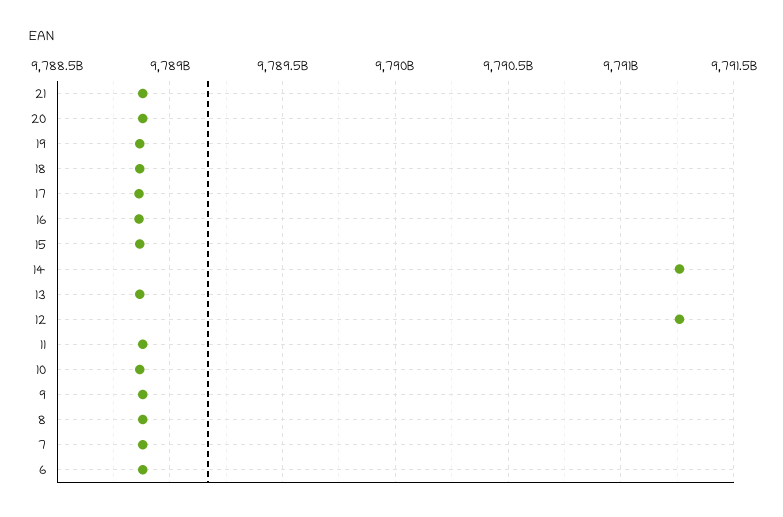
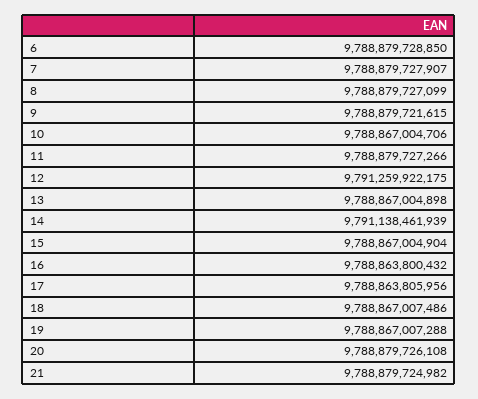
14: 9791250000000 -> 9791138461939

